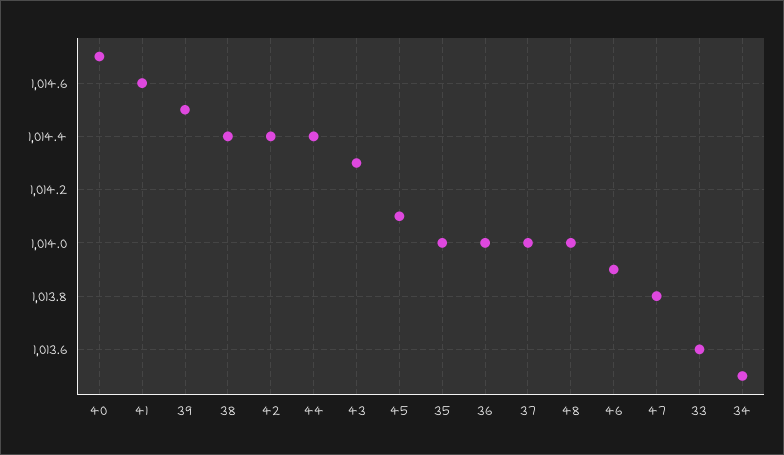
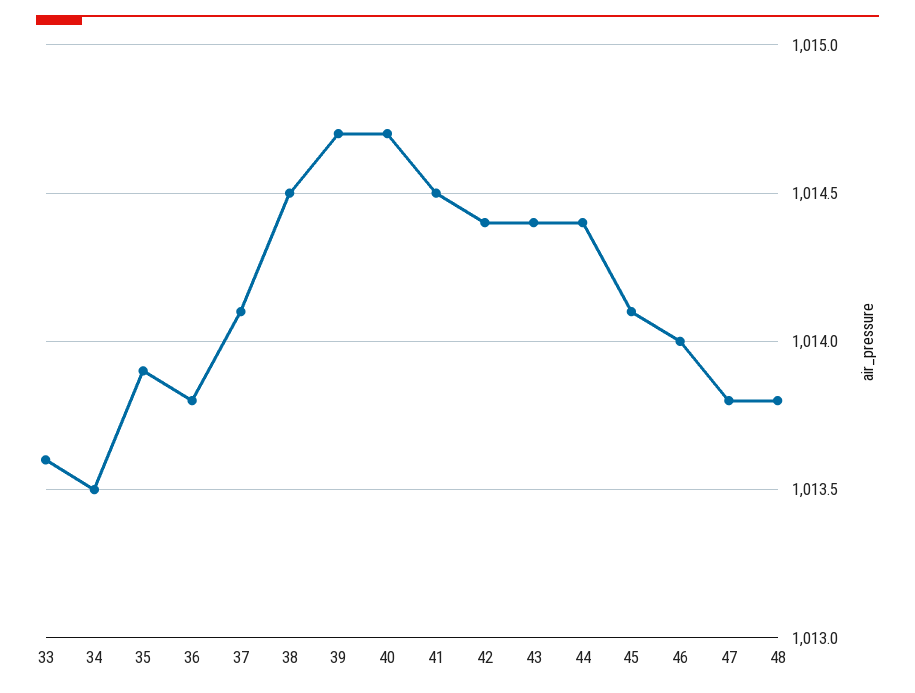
41: 1014.6 -> 1014.5
39: 1014.5 -> 1014.7
38: 1014.4 -> 1014.5
43: 1014.3 -> 1014.4
35: 1014 -> 1013.9
36: 1014 -> 1013.8
37: 1014 -> 1014.1
48: 1014 -> 1013.8
46: 1013.9 -> 1014

